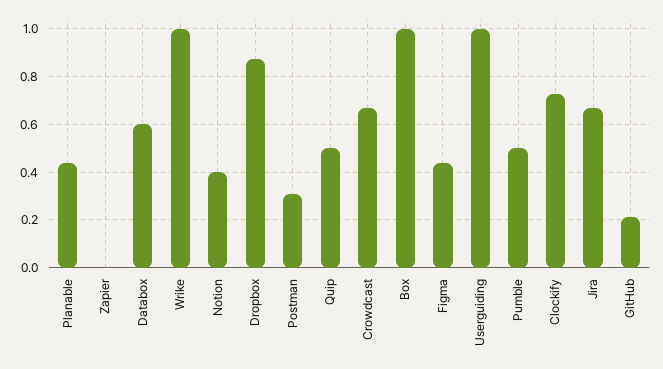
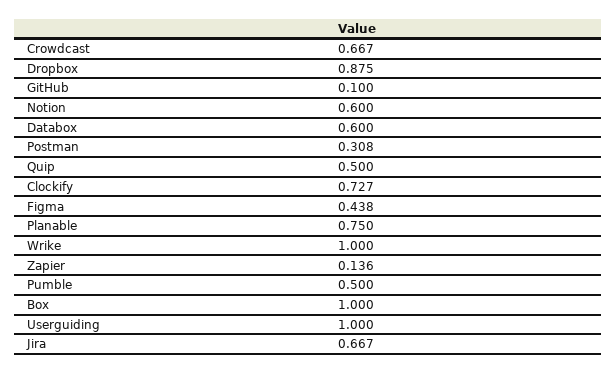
Planable: 0.45 -> 0.75
Zapier: 0 -> 0.136
Notion: 0.4 -> 0.6
GitHub: 0.2 -> 0.1

